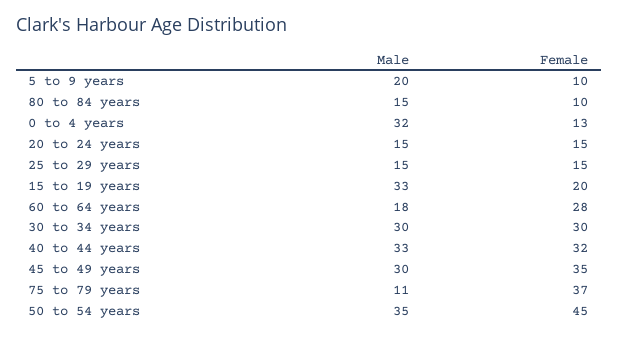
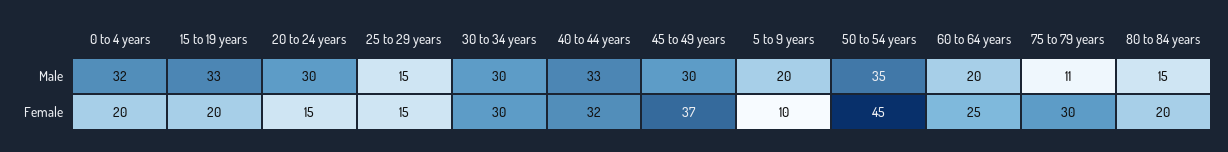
Female, 80 to 84 years: 10 -> 20
Female, 0 to 4 years: 13 -> 20
Male, 20 to 24 years: 15 -> 30
Male, 60 to 64 years: 18 -> 20
Female, 60 to 64 years: 28 -> 25
Female, 45 to 49 years: 35 -> 37
Female, 75 to 79 years: 37 -> 30

